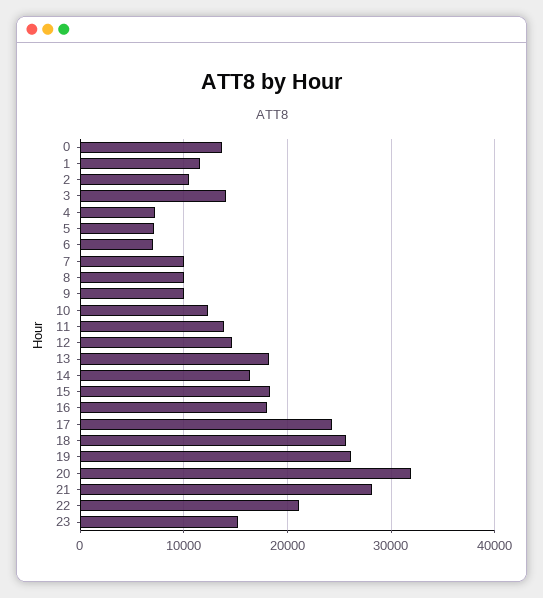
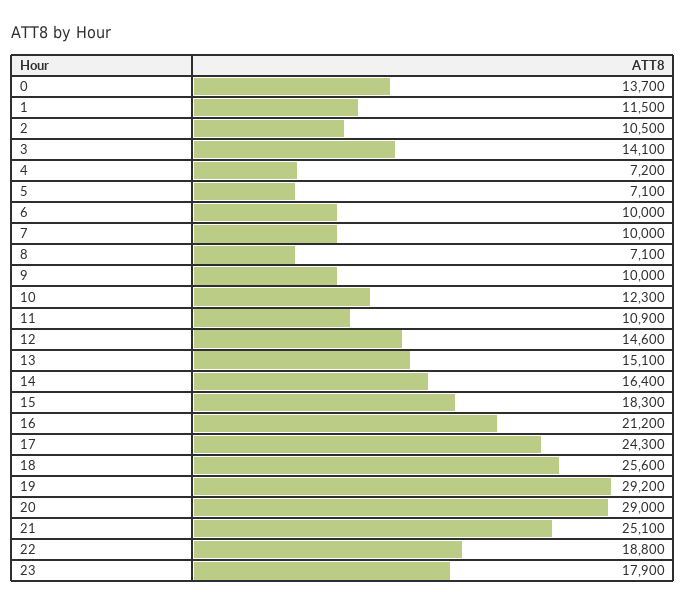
6: 7000 -> 10000
8: 10000 -> 7100
11: 14000 -> 10900
13: 18000 -> 15100
16: 18000 -> 21200
19: 26000 -> 29200
20: 32000 -> 29000
21: 28000 -> 25100
22: 21000 -> 18800
23: 15000 -> 17900

